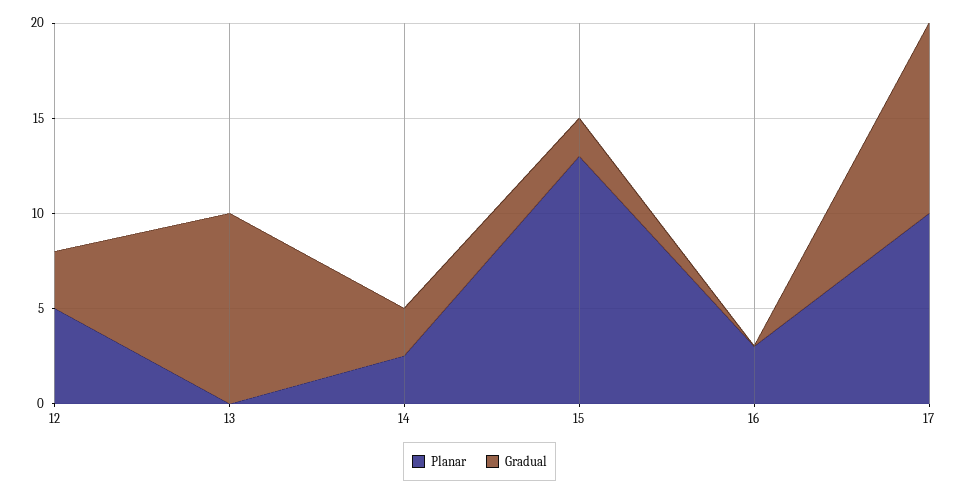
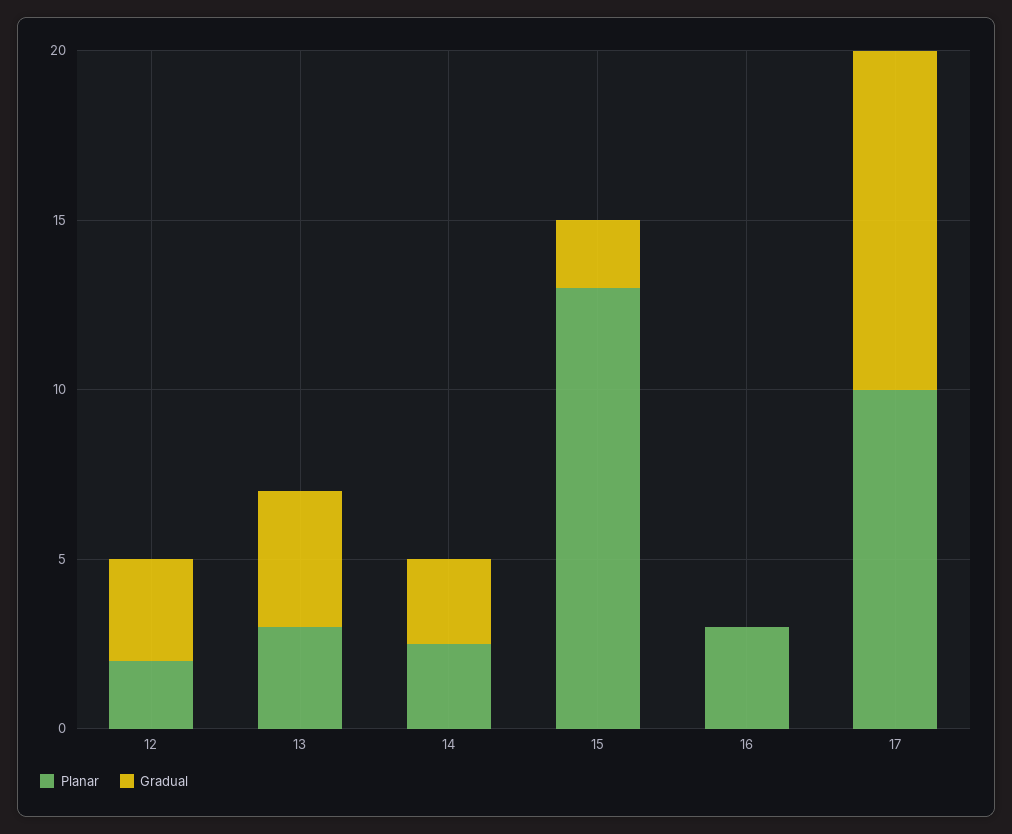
Planar, 12: 5 -> 2
Planar, 13: 0 -> 3
Gradual, 13: 10 -> 4

